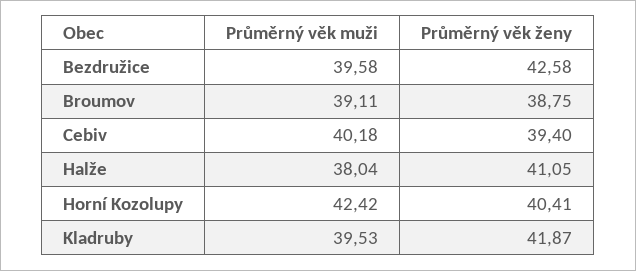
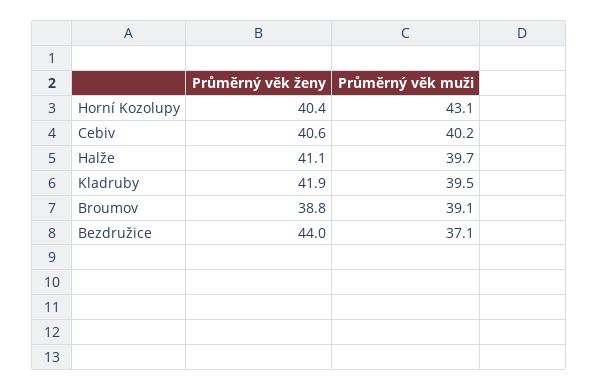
Průměrný věk muži, Bezdružice: 39.58 -> 37.1
Průměrný věk ženy, Bezdružice: 42.58 -> 44
Průměrný věk ženy, Cebiv: 39.4 -> 40.6
Průměrný věk muži, Halže: 38.04 -> 39.7
Průměrný věk muži, Horní Kozolupy: 42.42 -> 43.1

